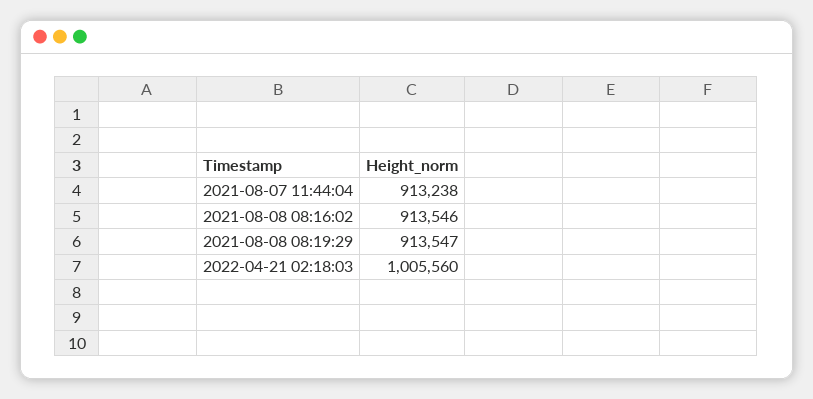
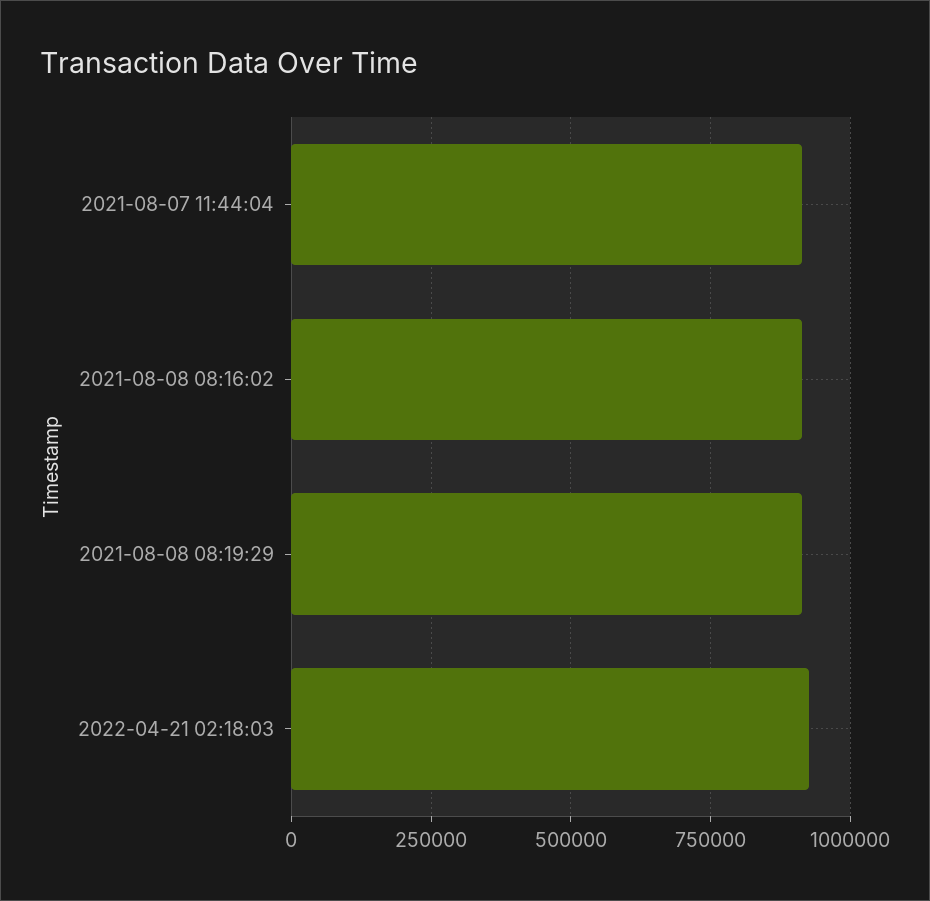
2022-04-21 02:18:03: 1005560 -> 925000

